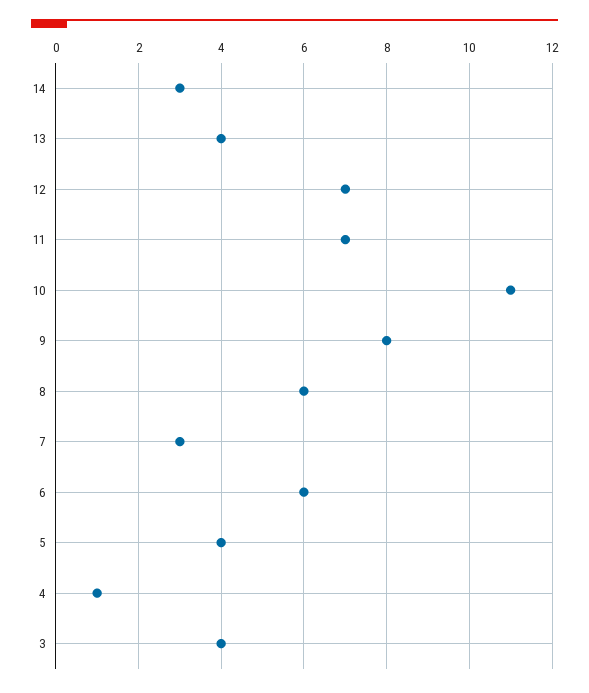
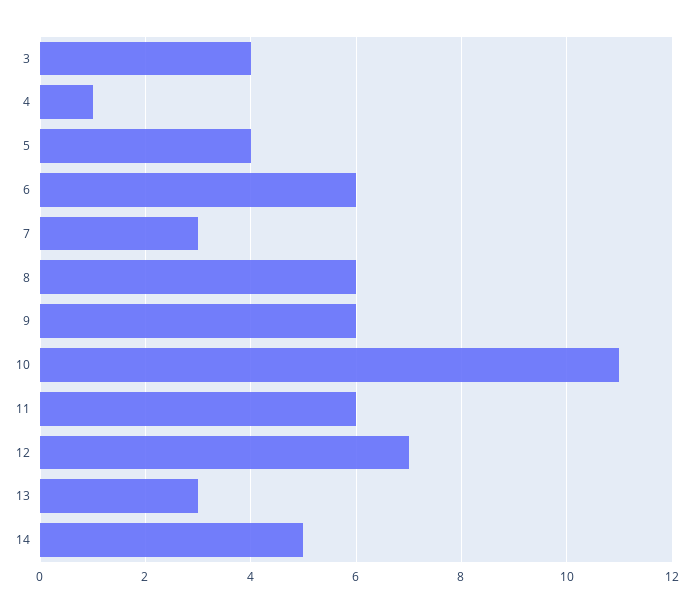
14: 3 -> 5
13: 4 -> 3
11: 7 -> 6
9: 8 -> 6

